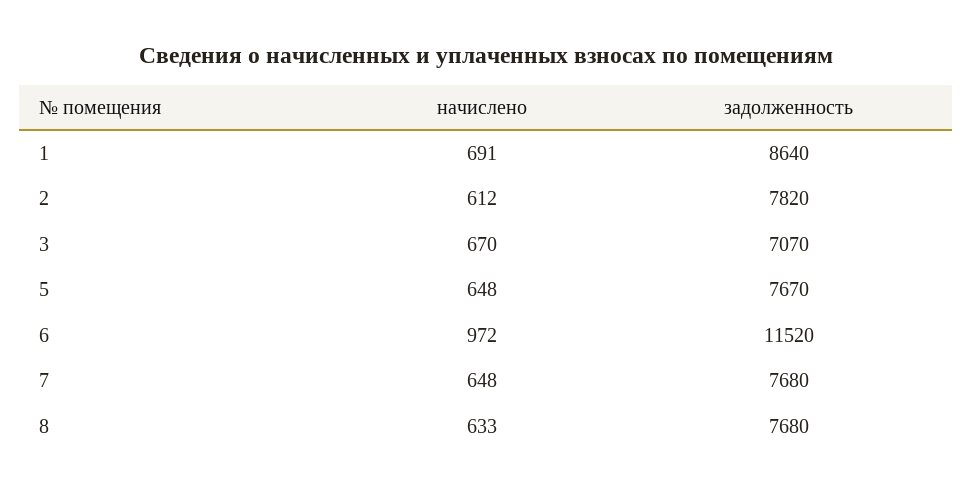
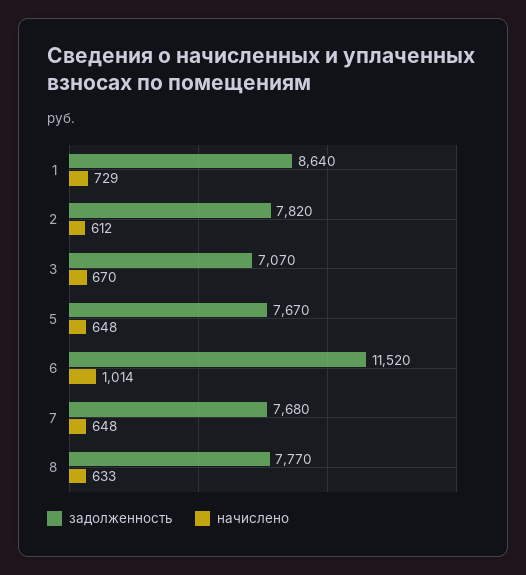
начислено, 1: 691 -> 729
начислено, 6: 972 -> 1014
задолженность, 8: 7680 -> 7770

